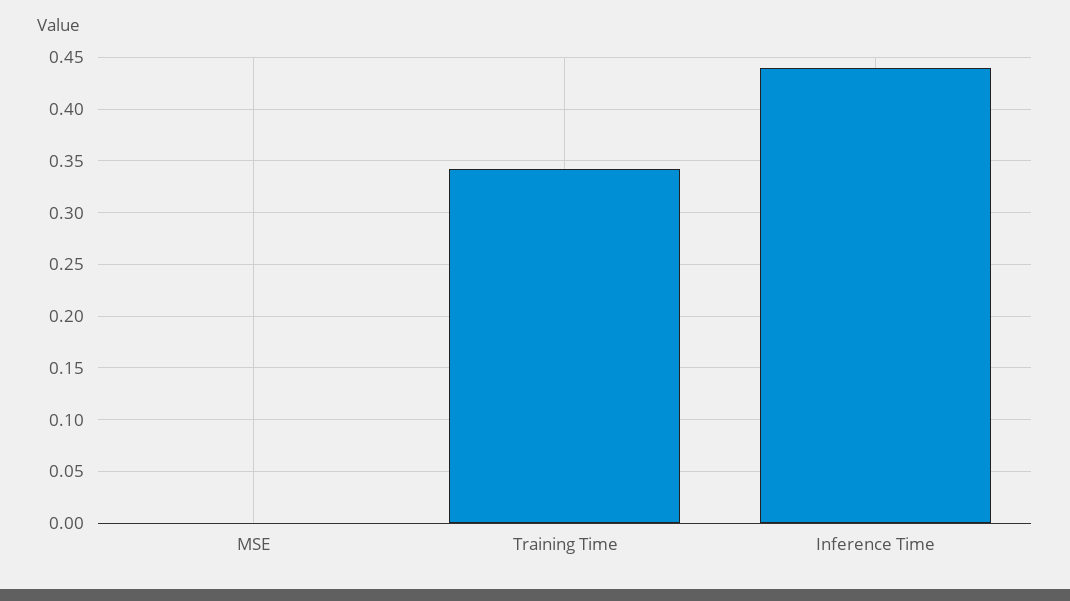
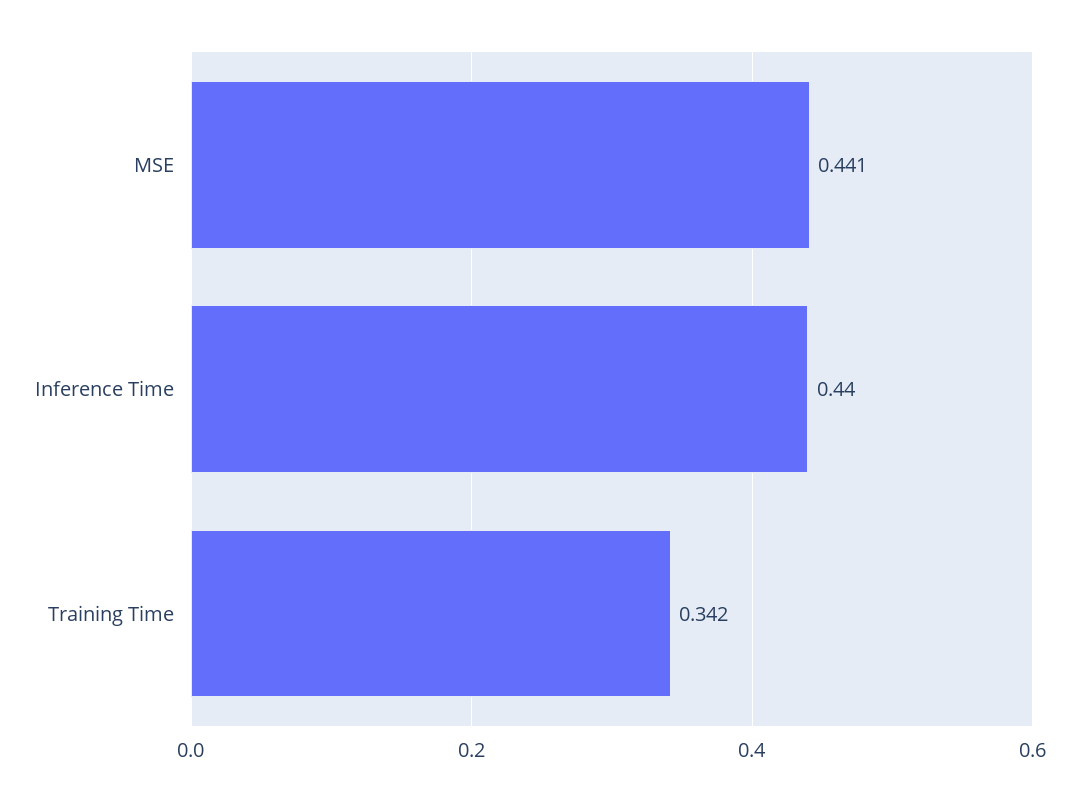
MSE: 0 -> 0.441

